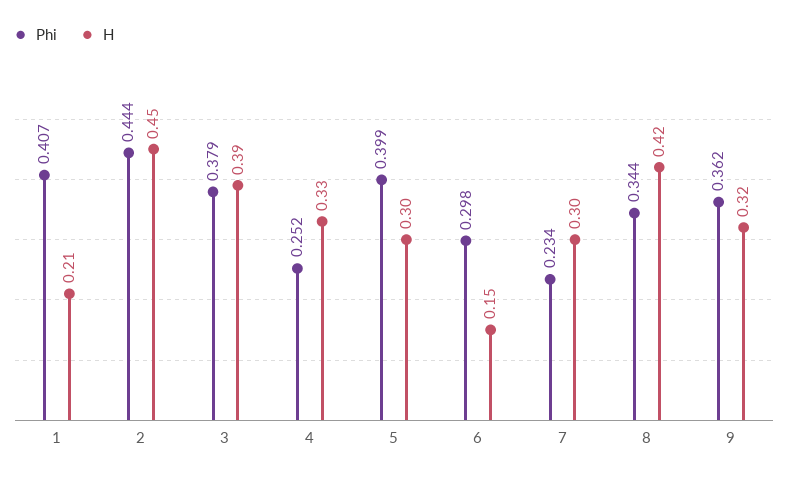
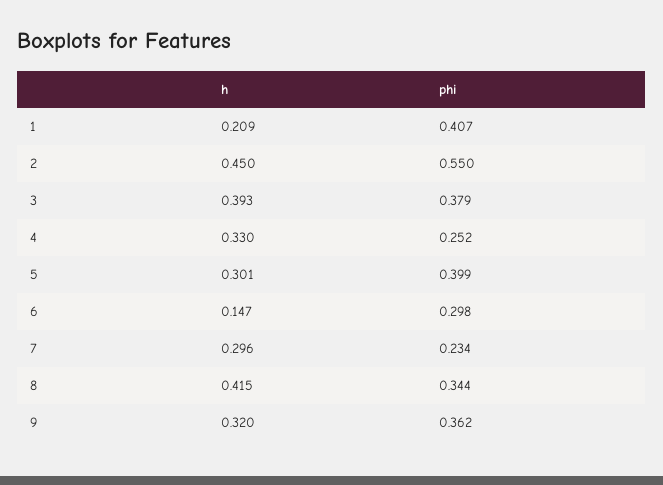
Phi, 2: 0.444 -> 0.55

